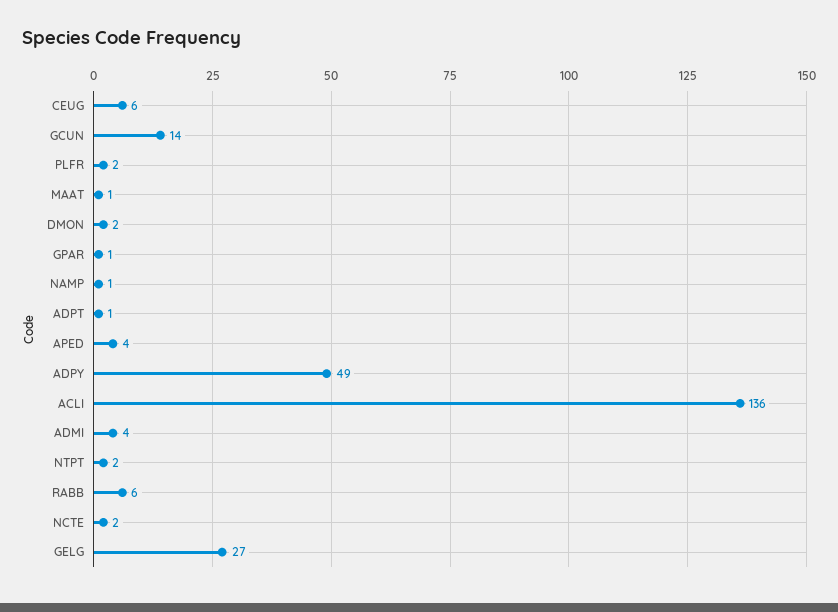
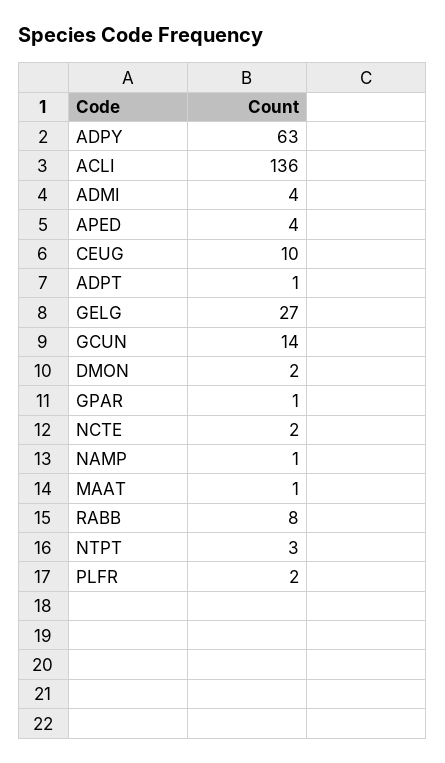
CEUG: 6 -> 10
ADPY: 49 -> 63
NTPT: 2 -> 3
RABB: 6 -> 8

